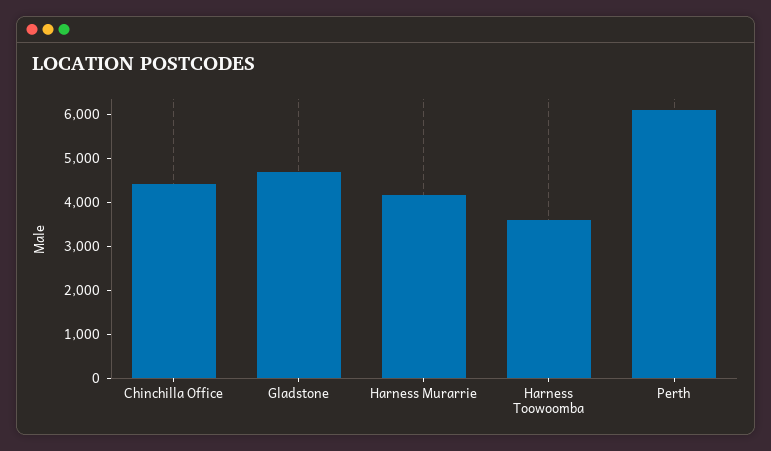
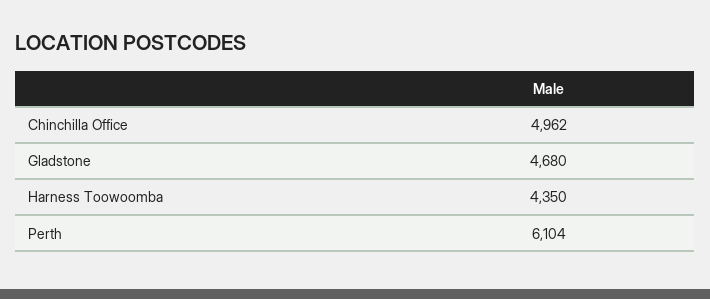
Chinchilla Office: 4400 -> 4962
Harness Murarrie: 4200 -> none
Harness Toowoomba: 3600 -> 4350

